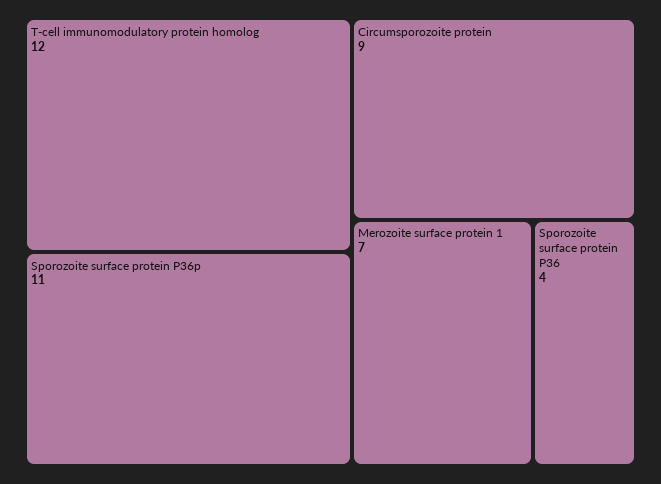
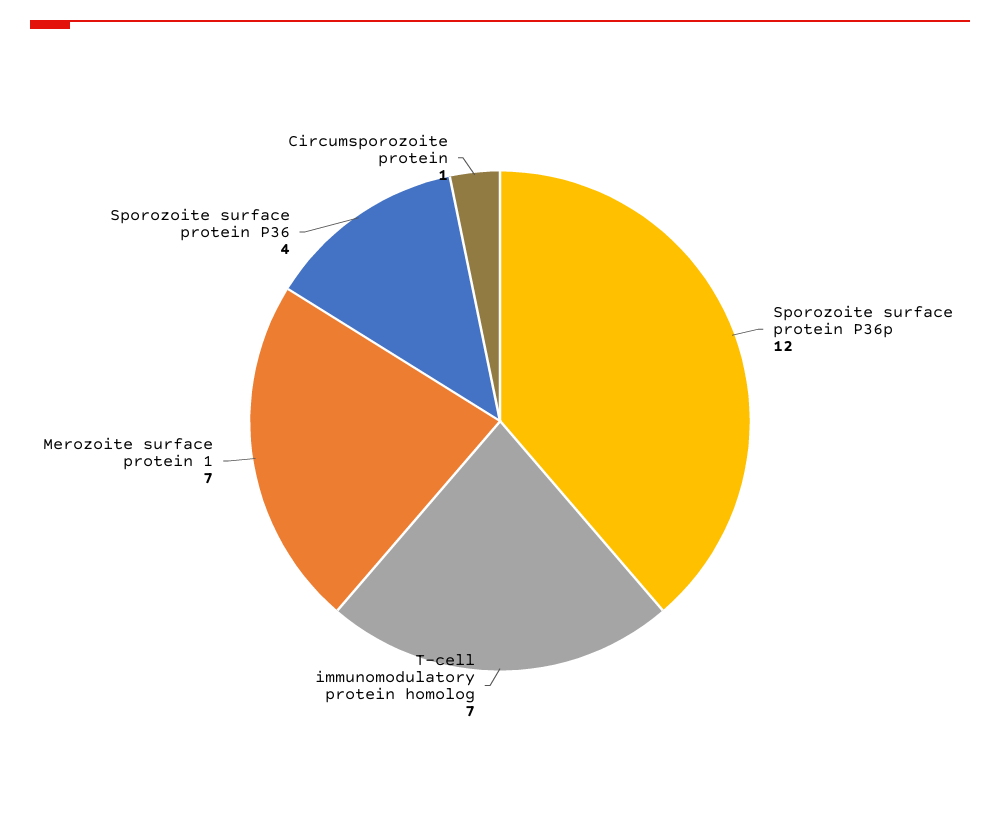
T-cell immunomodulatory protein homolog: 12 -> 7
Sporozoite surface protein P36p: 11 -> 12
Circumsporozoite protein: 9 -> 1

